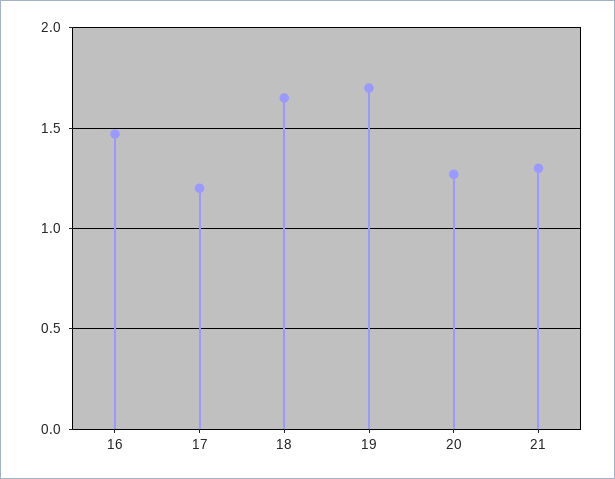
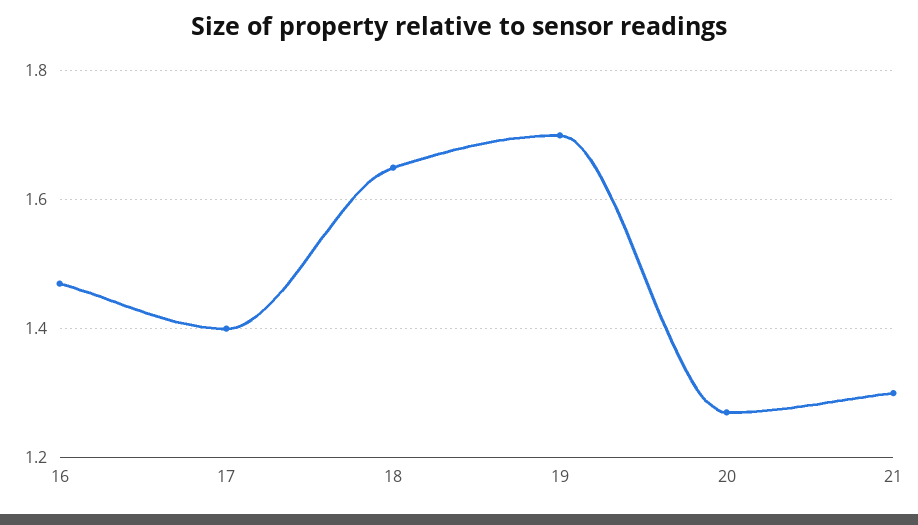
17: 1.2 -> 1.4

